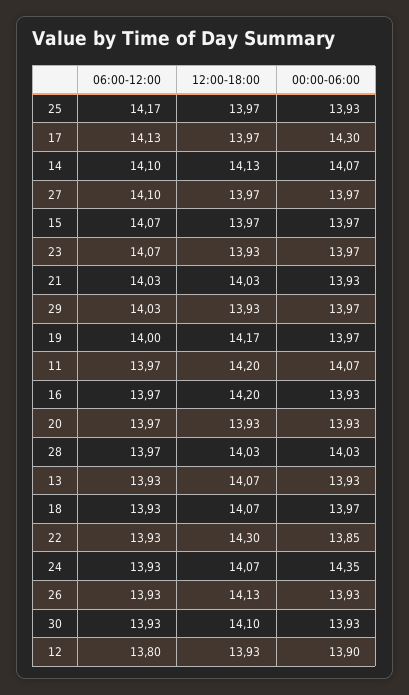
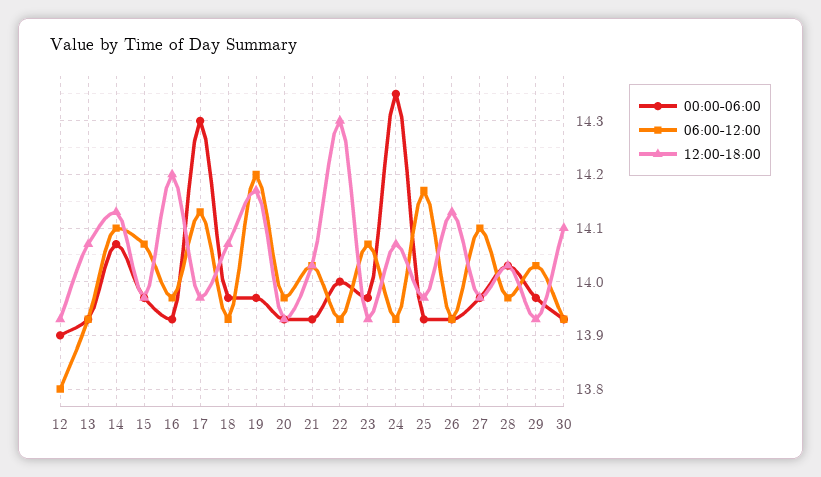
06:00-12:00, 19: 14 -> 14.2
06:00-12:00, 11: 13.97 -> none
12:00-18:00, 11: 14.2 -> none
00:00-06:00, 11: 14.07 -> none
00:00-06:00, 22: 13.85 -> 14

